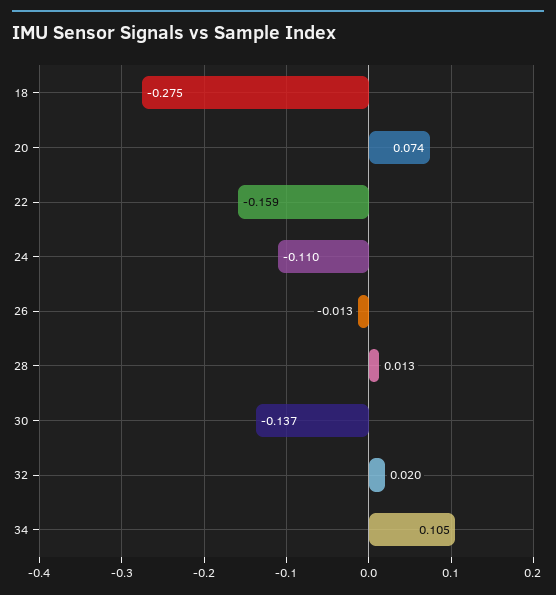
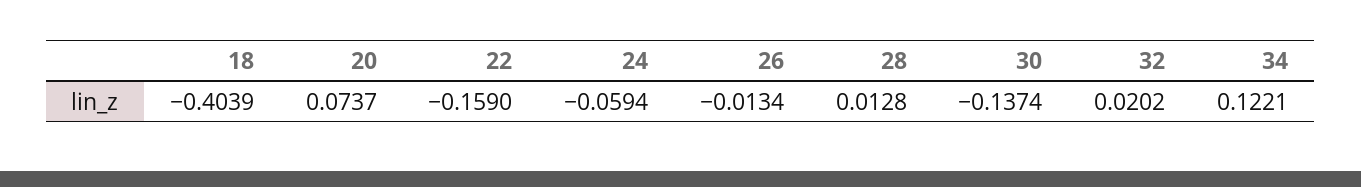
18: -0.275 -> -0.4039
24: -0.11 -> -0.0594
34: 0.105 -> 0.1221

